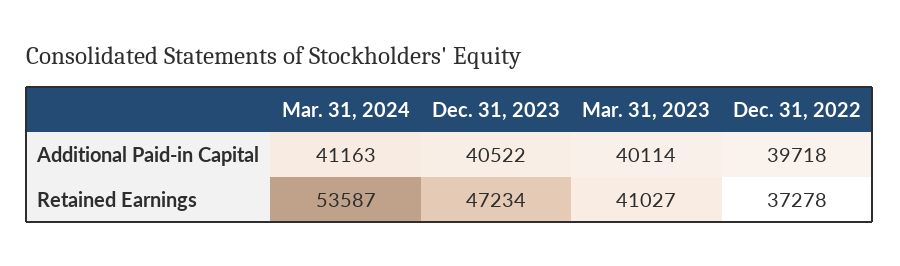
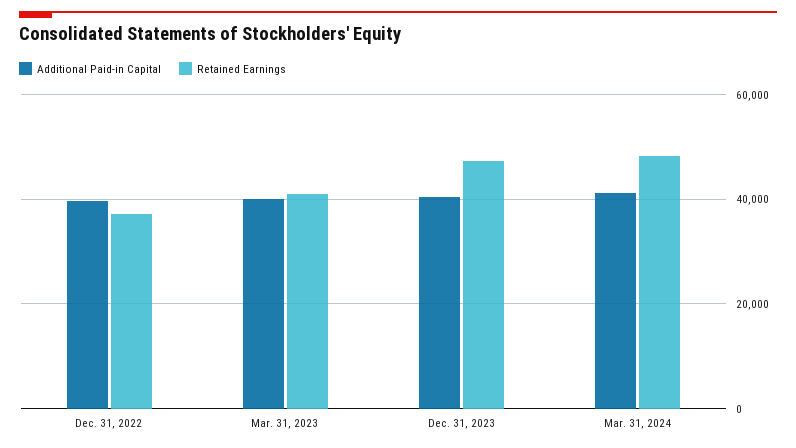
Retained Earnings, Mar. 31, 2024: 53587 -> 48000

